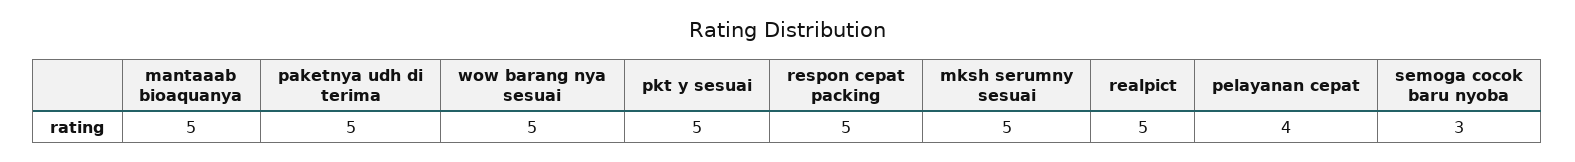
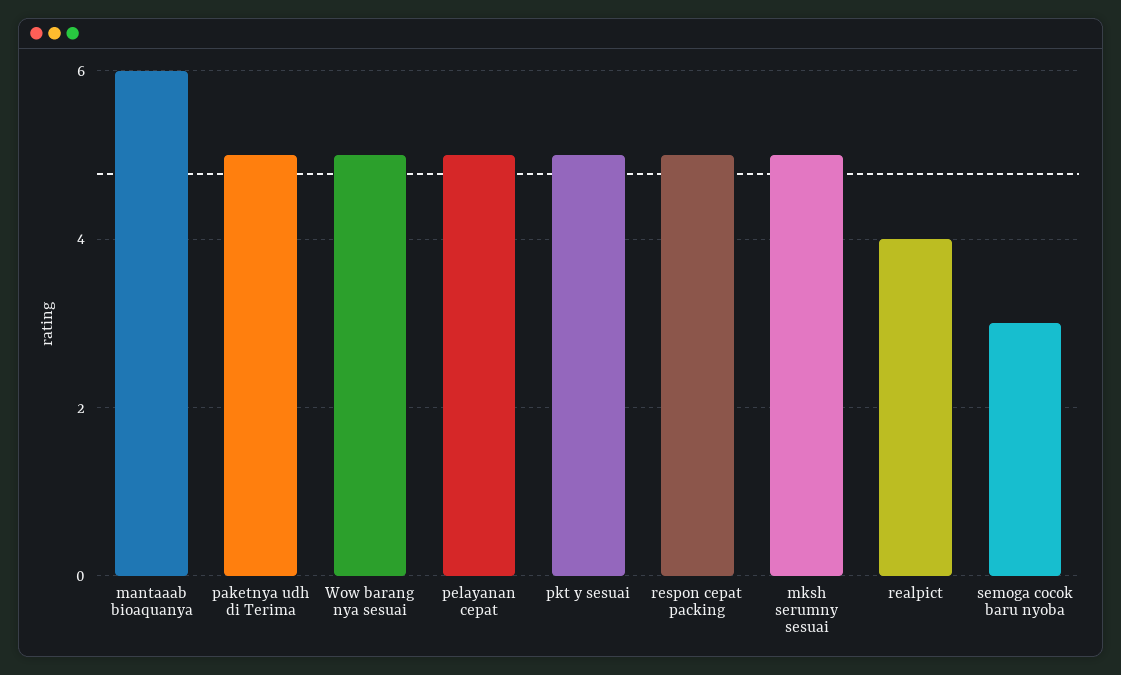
mantaaab bioaquanya: 5 -> 6
realpict: 5 -> 4
pelayanan cepat: 4 -> 5

